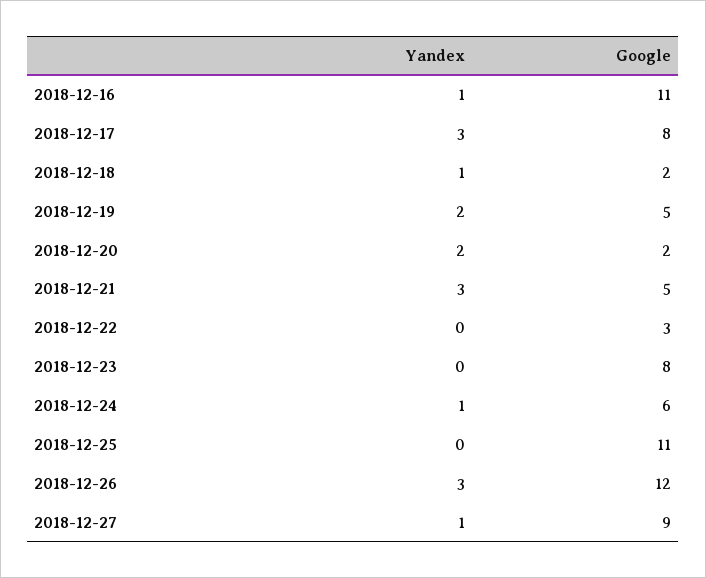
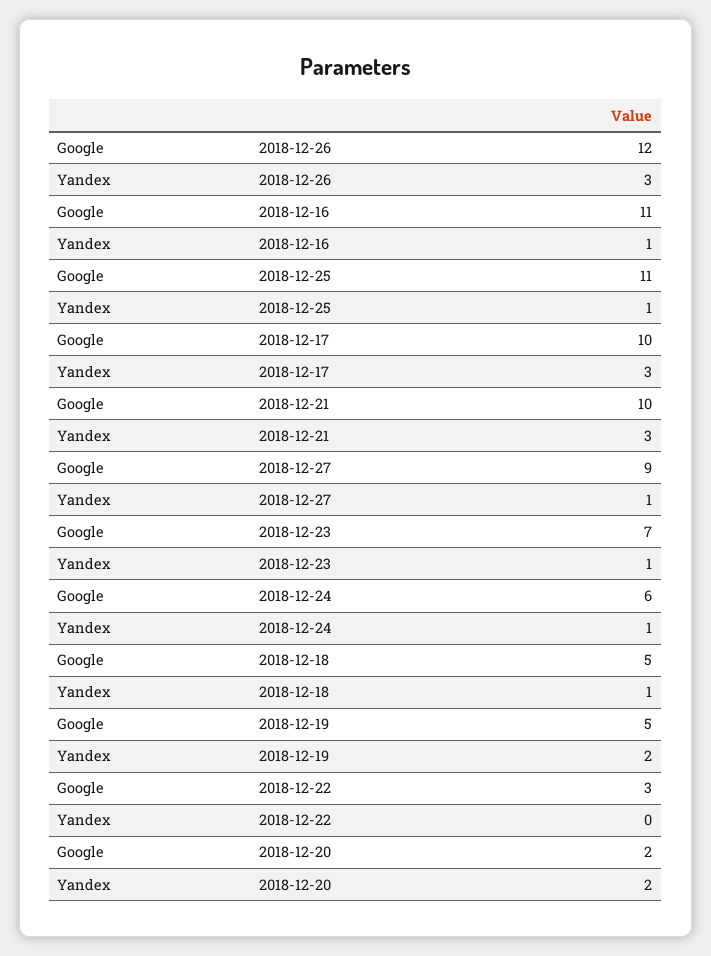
Google, 2018-12-17: 8 -> 10
Google, 2018-12-18: 2 -> 5
Google, 2018-12-21: 5 -> 10
Yandex, 2018-12-23: 0 -> 1
Google, 2018-12-23: 8 -> 7
Yandex, 2018-12-25: 0 -> 1

